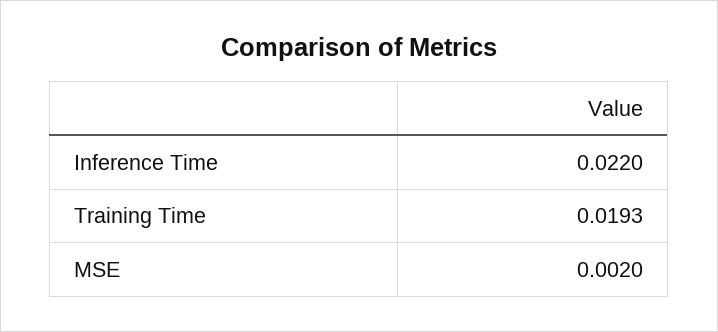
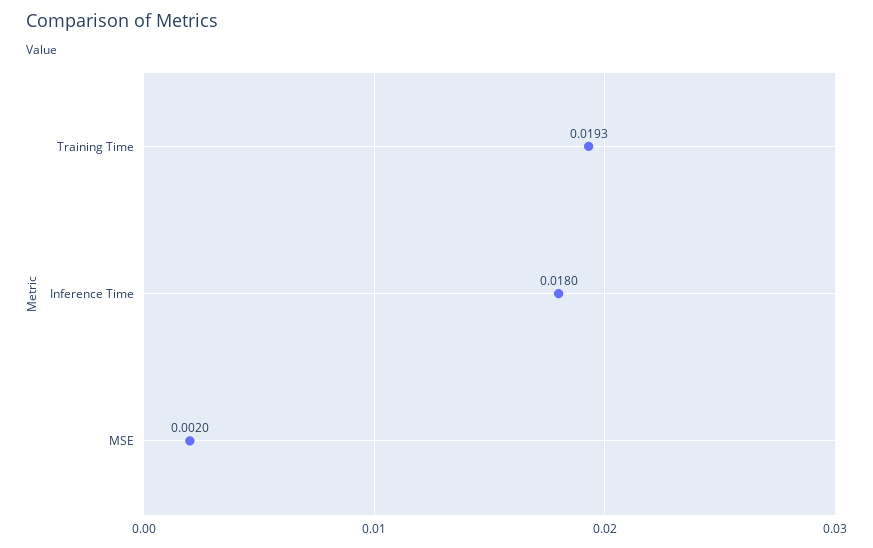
Inference Time: 0.022 -> 0.018

